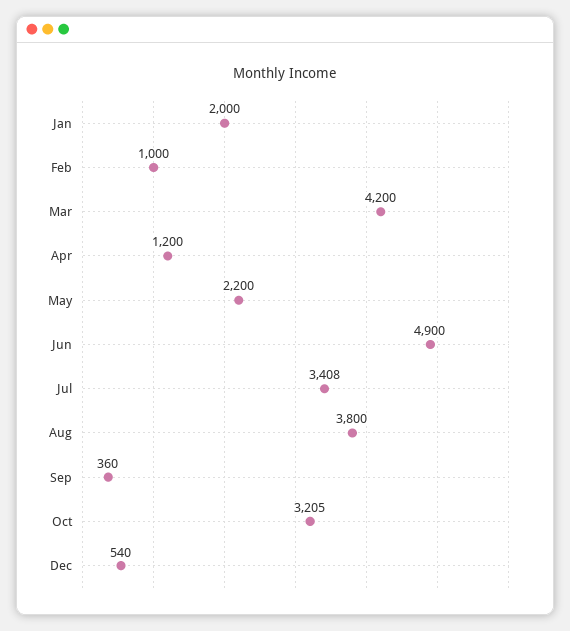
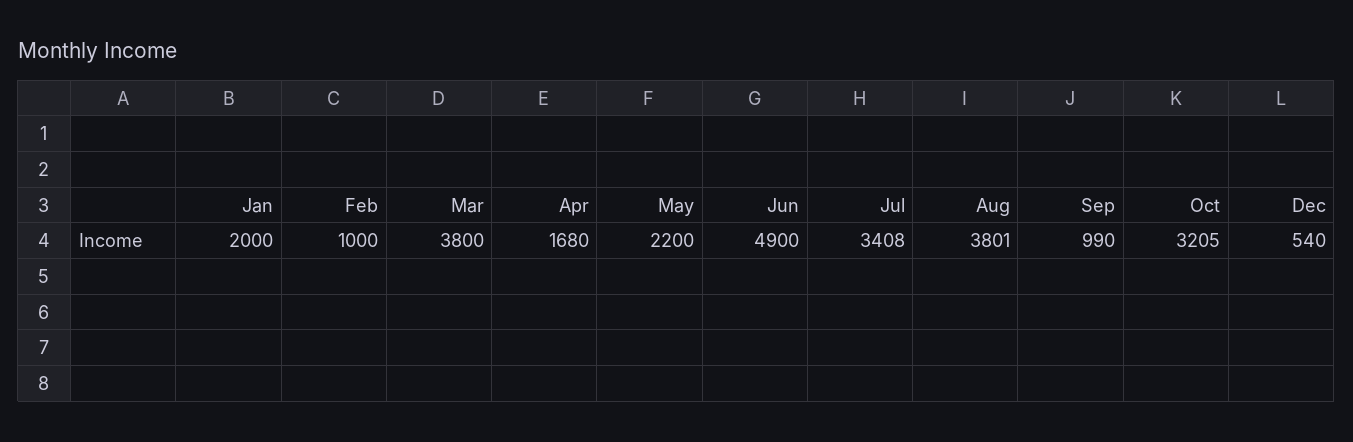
Mar: 4200 -> 3800
Apr: 1200 -> 1680
Aug: 3800 -> 3801
Sep: 360 -> 990

